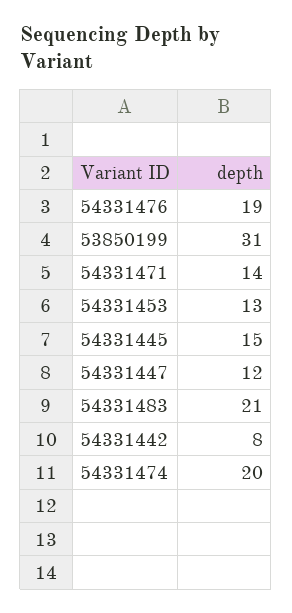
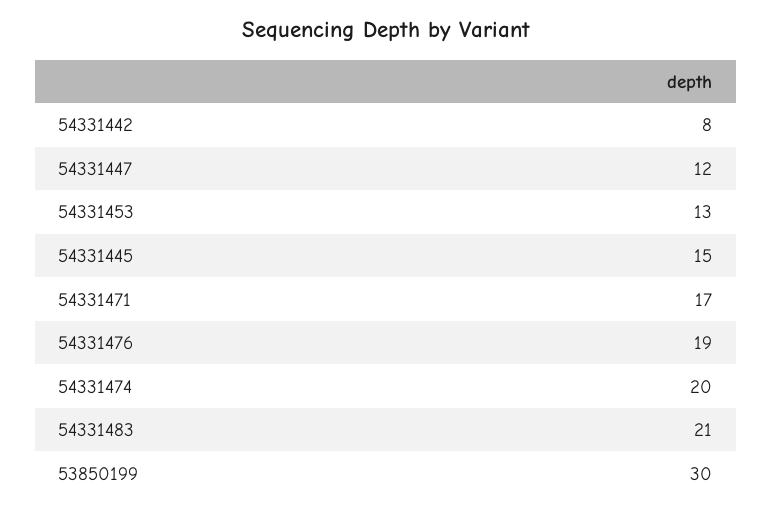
53850199: 31 -> 30
54331471: 14 -> 17

